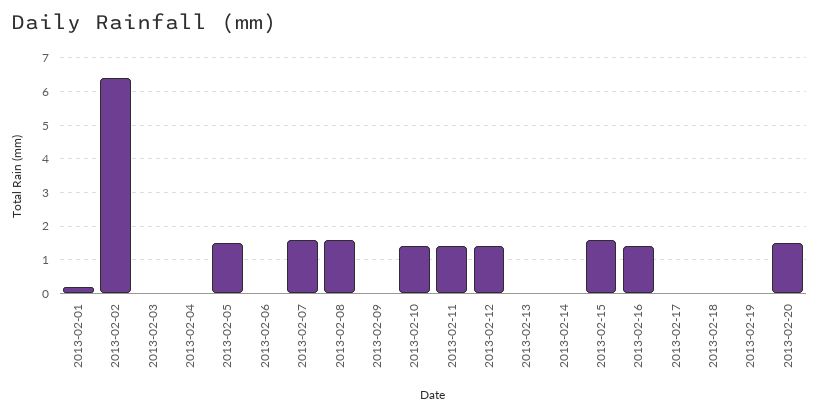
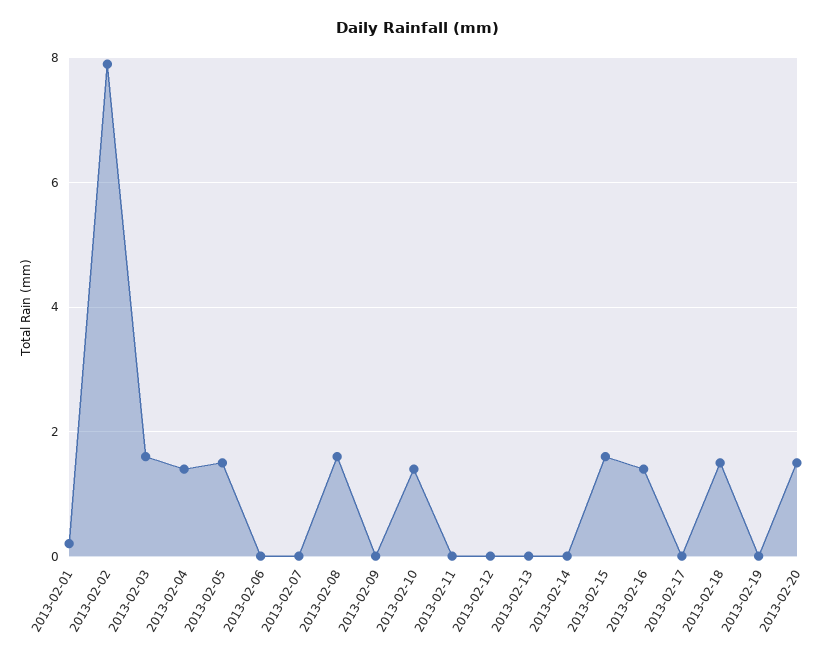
2013-02-02: 6.5 -> 8
2013-02-03: 0 -> 1.5
2013-02-04: 0 -> 1.5
2013-02-07: 1.5 -> 0
2013-02-11: 1.5 -> 0
2013-02-12: 1.5 -> 0
2013-02-18: 0 -> 1.5

